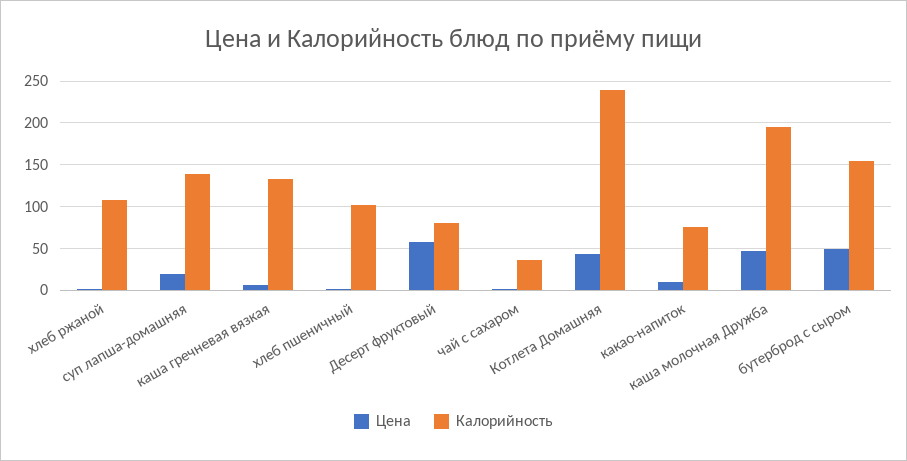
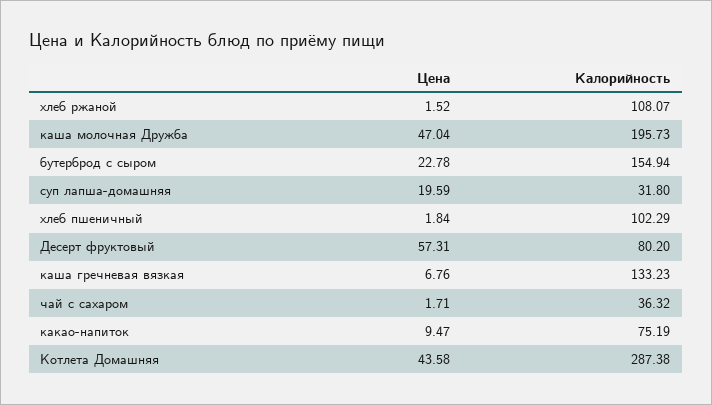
Калорийность, суп лапша-домашняя: 140 -> 31.8
Калорийность, Котлета Домашняя: 240 -> 287.38
Цена, бутерброд с сыром: 50 -> 22.78

